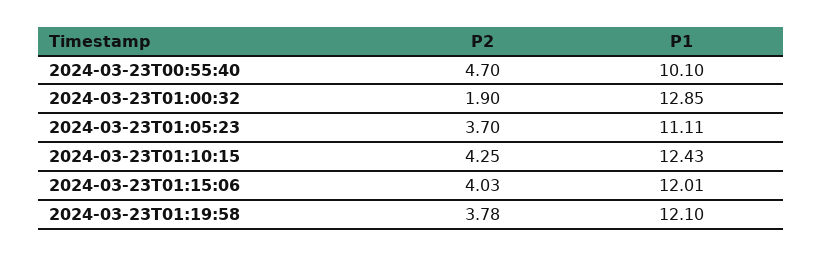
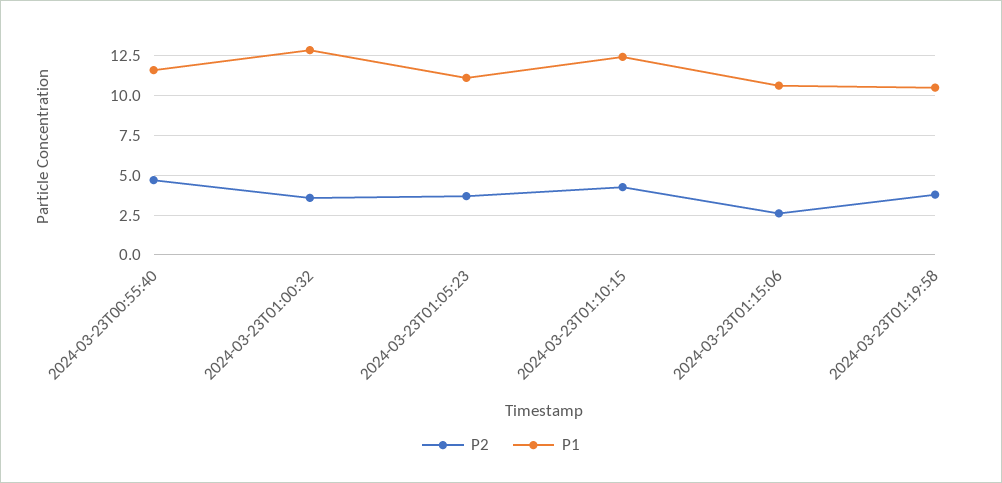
P1, 2024-03-23T00:55:40: 10.1 -> 11.5
P2, 2024-03-23T01:00:32: 1.9 -> 3.5
P2, 2024-03-23T01:15:06: 4.03 -> 2.5
P1, 2024-03-23T01:15:06: 12.01 -> 10.5
P1, 2024-03-23T01:19:58: 12.1 -> 10.5

